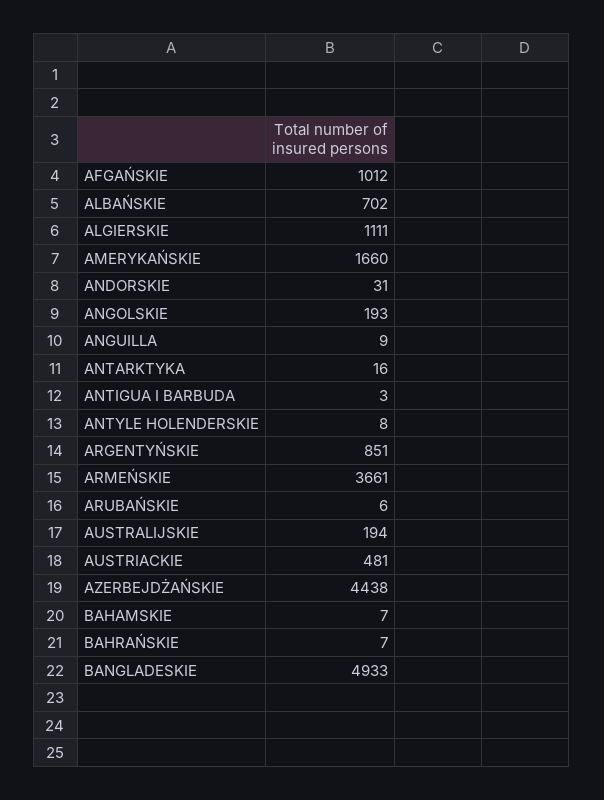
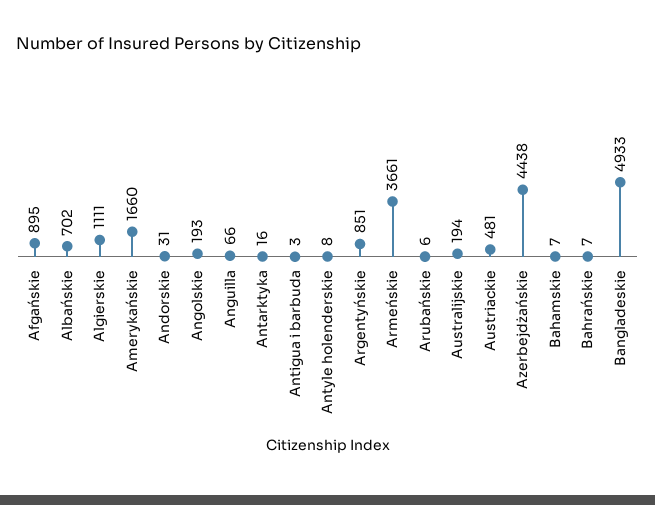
AFGAŃSKIE: 1012 -> 895
ANGUILLA: 9 -> 66

